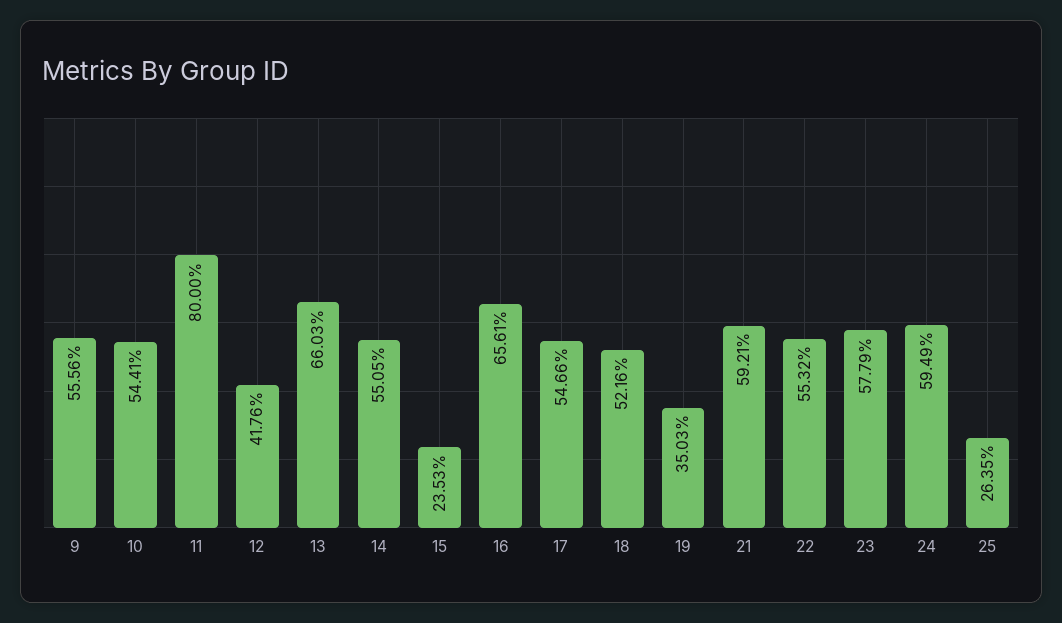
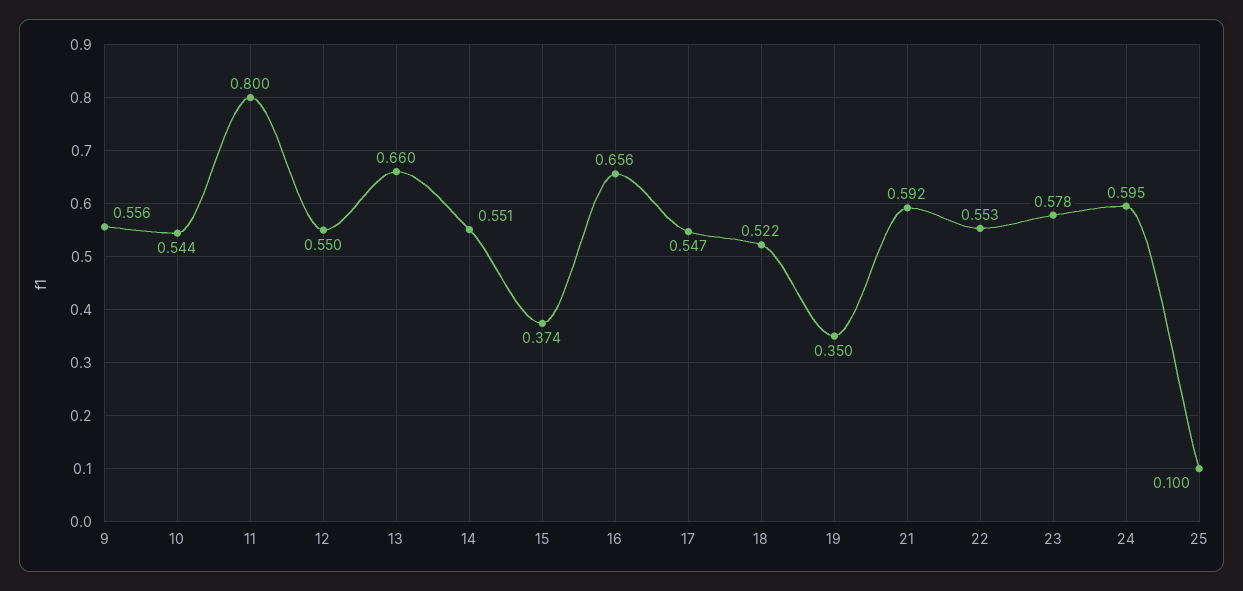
12: 0.4176 -> 0.55
15: 0.2353 -> 0.374
25: 0.2635 -> 0.1

